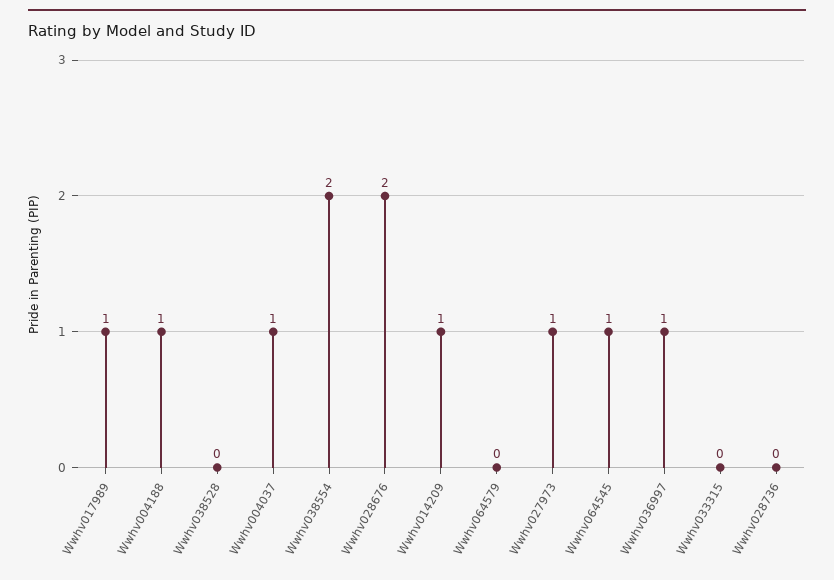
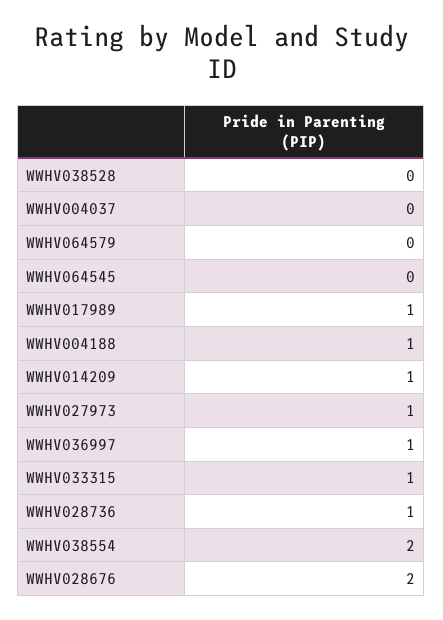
Wwhv004037: 1 -> 0
Wwhv064545: 1 -> 0
Wwhv033315: 0 -> 1
Wwhv028736: 0 -> 1

